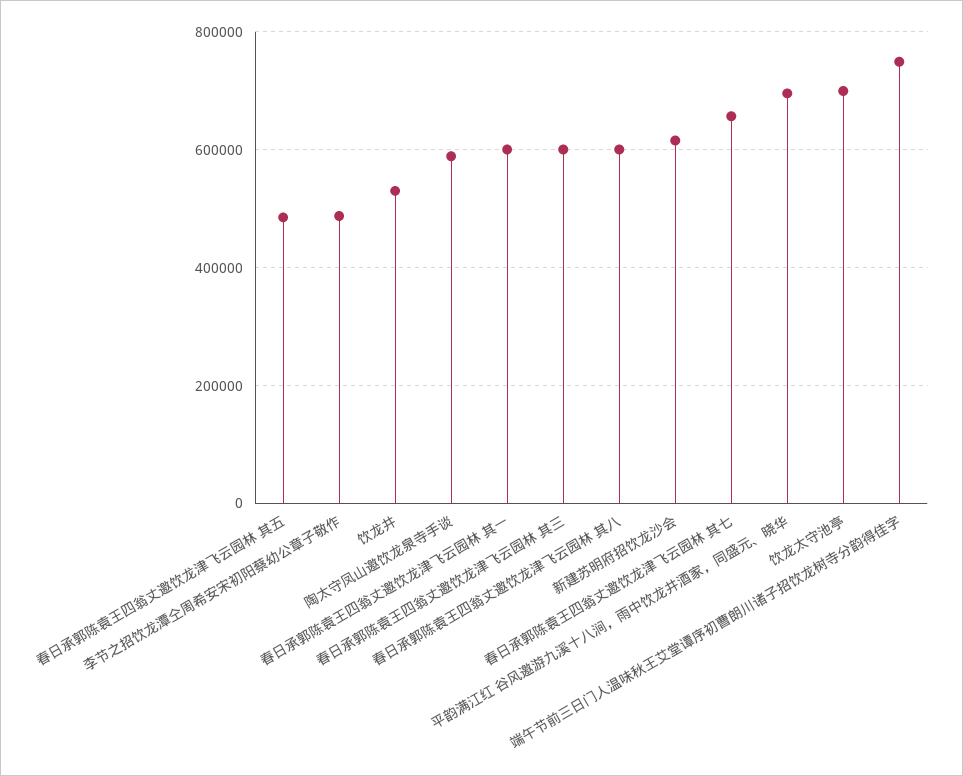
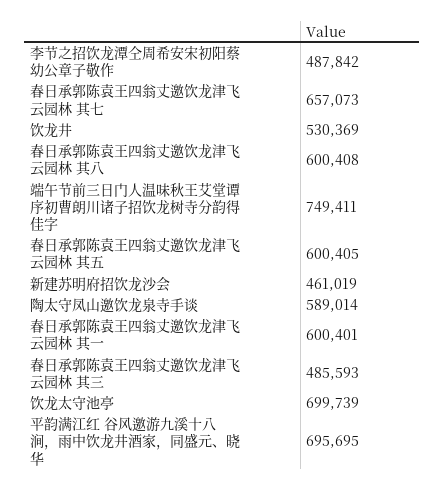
春日承郭陈袁王四翁丈邀饮龙津飞云园林 其五: 480000 -> 600405
春日承郭陈袁王四翁丈邀饮龙津飞云园林 其三: 600000 -> 485593
新建苏明府招饮龙沙会: 620000 -> 461019

